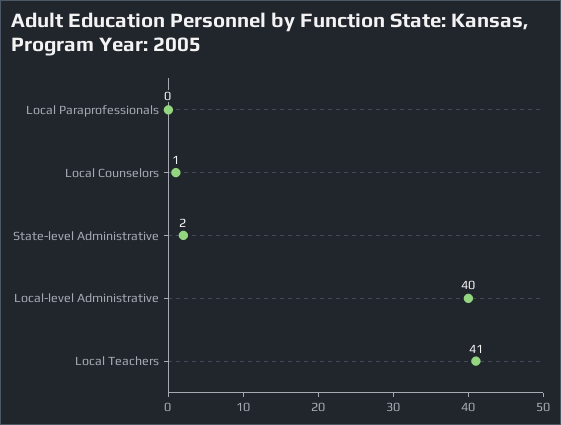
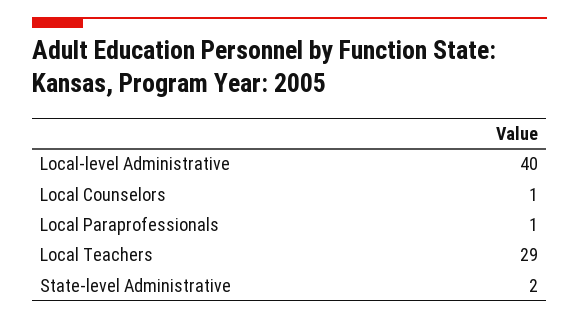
Local Paraprofessionals: 0 -> 1
Local Teachers: 41 -> 29

